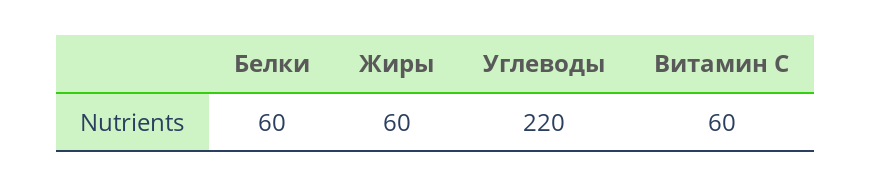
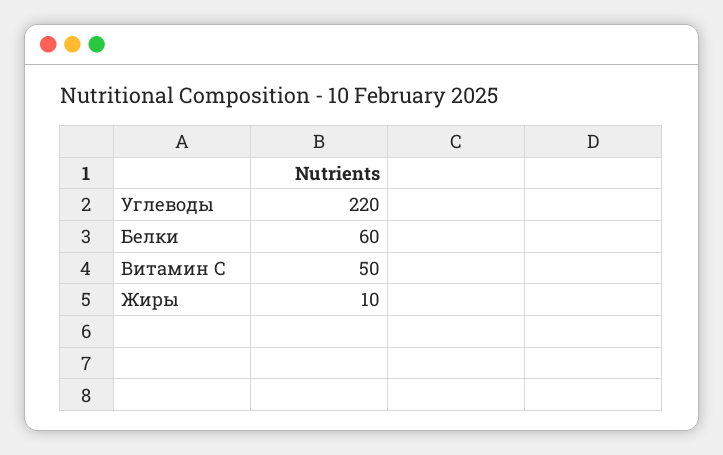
Жиры: 60 -> 10
Витамин С: 60 -> 50

